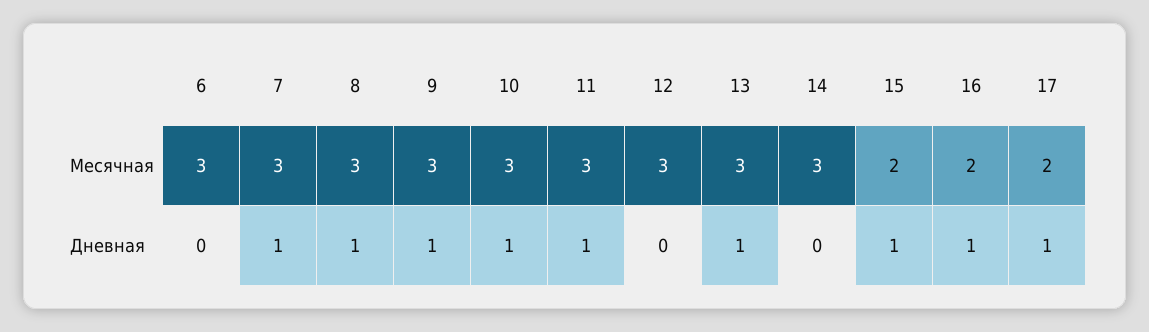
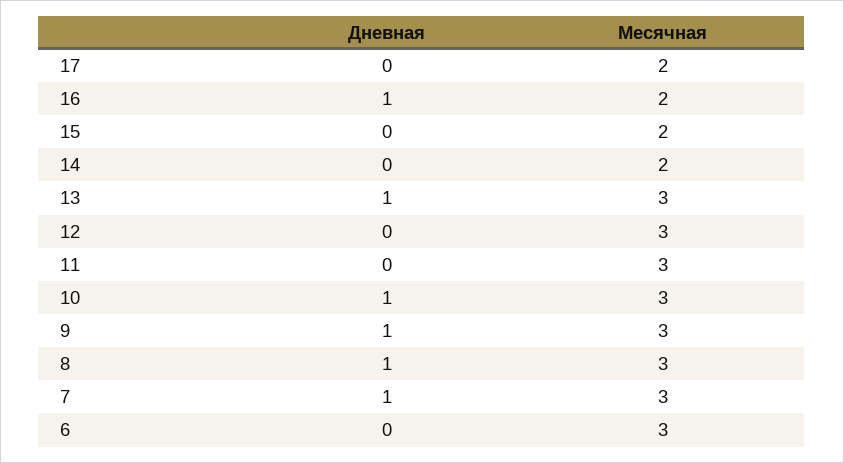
14, Месячная: 3 -> 2
11, Дневная: 1 -> 0
15, Дневная: 1 -> 0
17, Дневная: 1 -> 0

